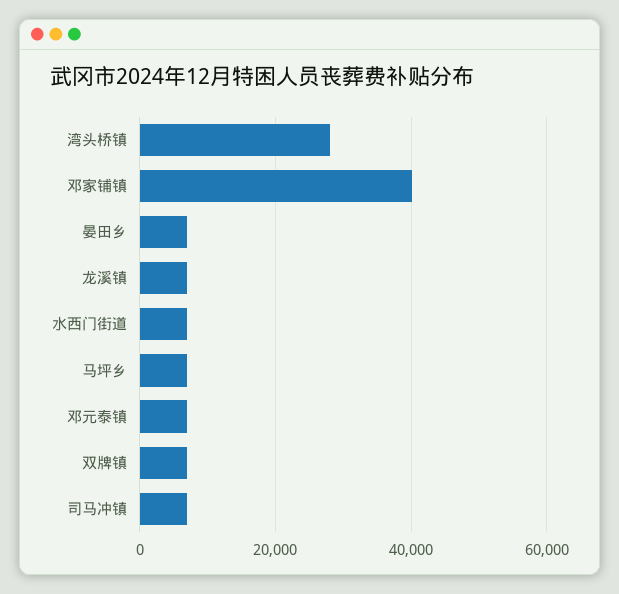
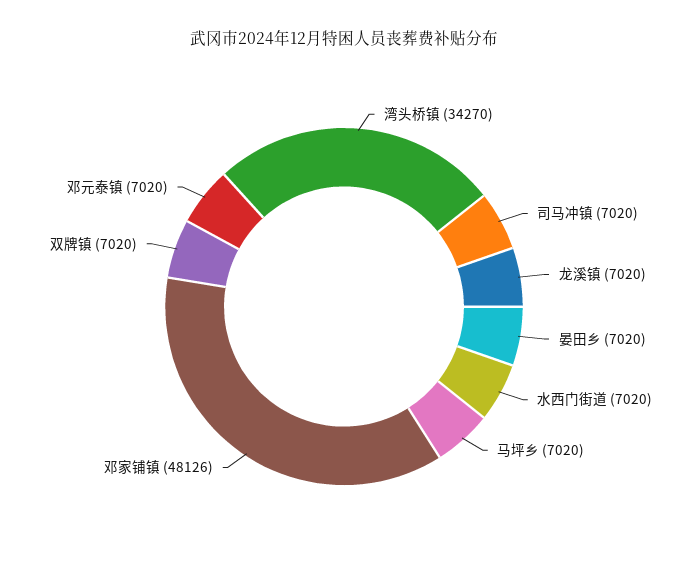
湾头桥镇: 28000 -> 34270
邓家铺镇: 40000 -> 48126

